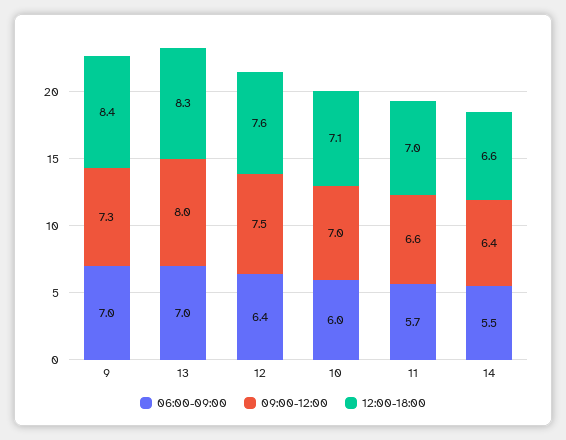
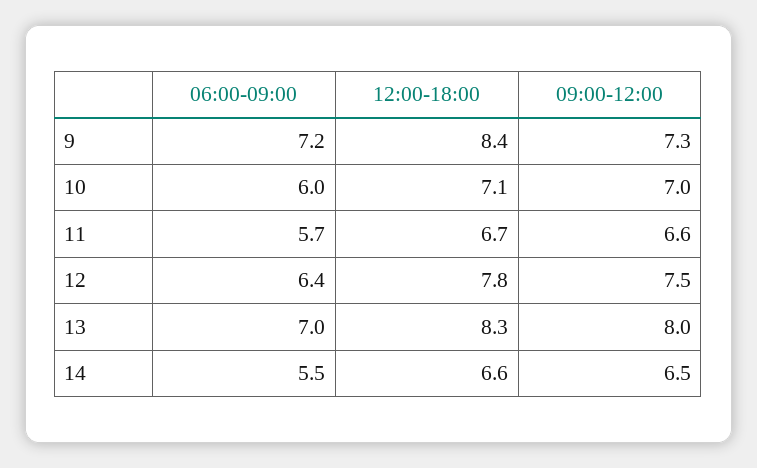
06:00-09:00, 9: 7 -> 7.2
12:00-18:00, 12: 7.6 -> 7.8
12:00-18:00, 11: 7 -> 6.7
09:00-12:00, 14: 6.4 -> 6.5

